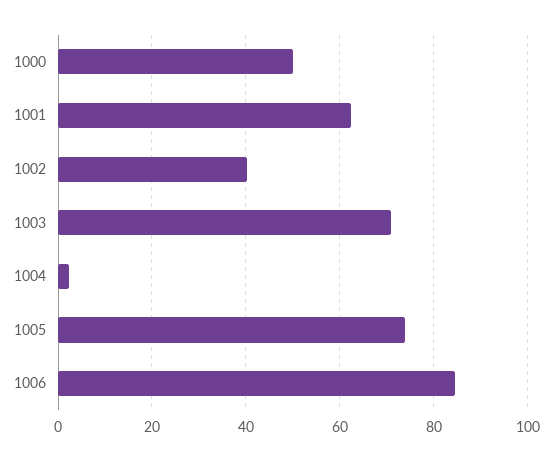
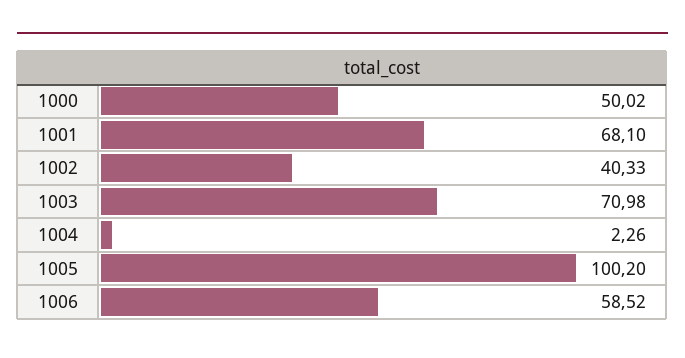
1001: 62 -> 68.1
1005: 74 -> 100.2
1006: 84 -> 58.52

